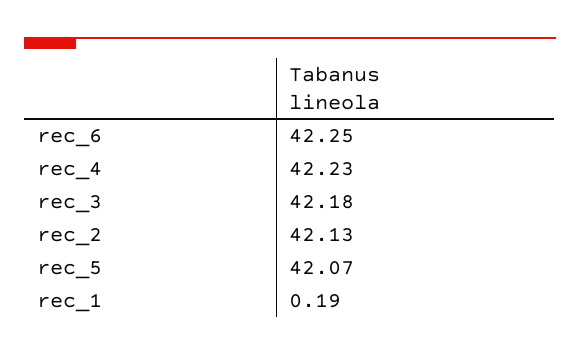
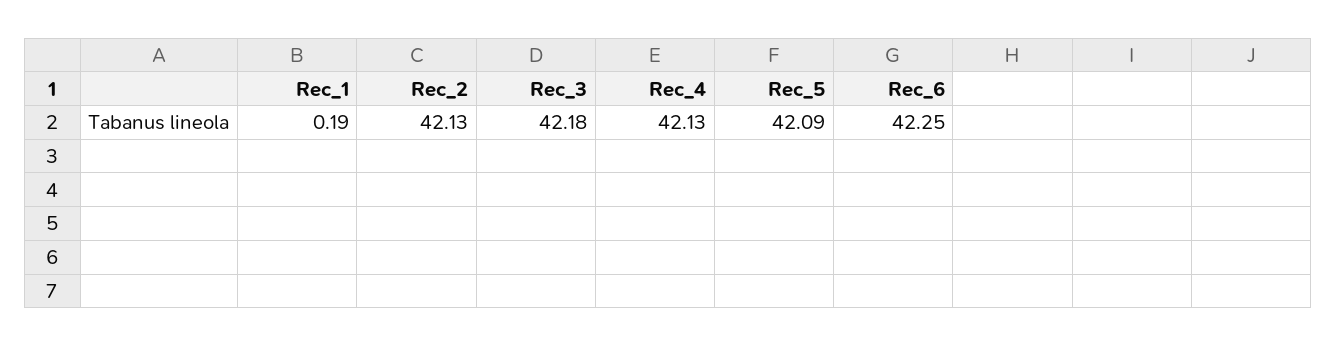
rec_4: 42.23 -> 42.13
rec_5: 42.07 -> 42.09

